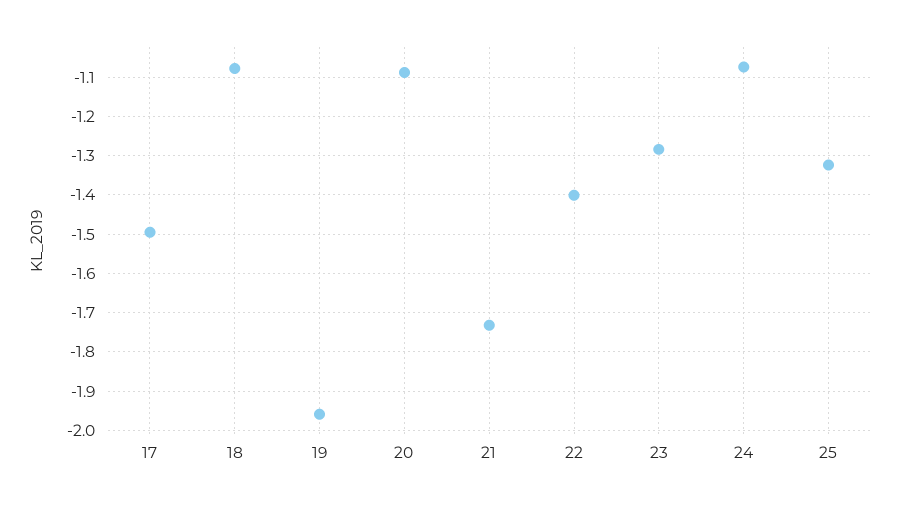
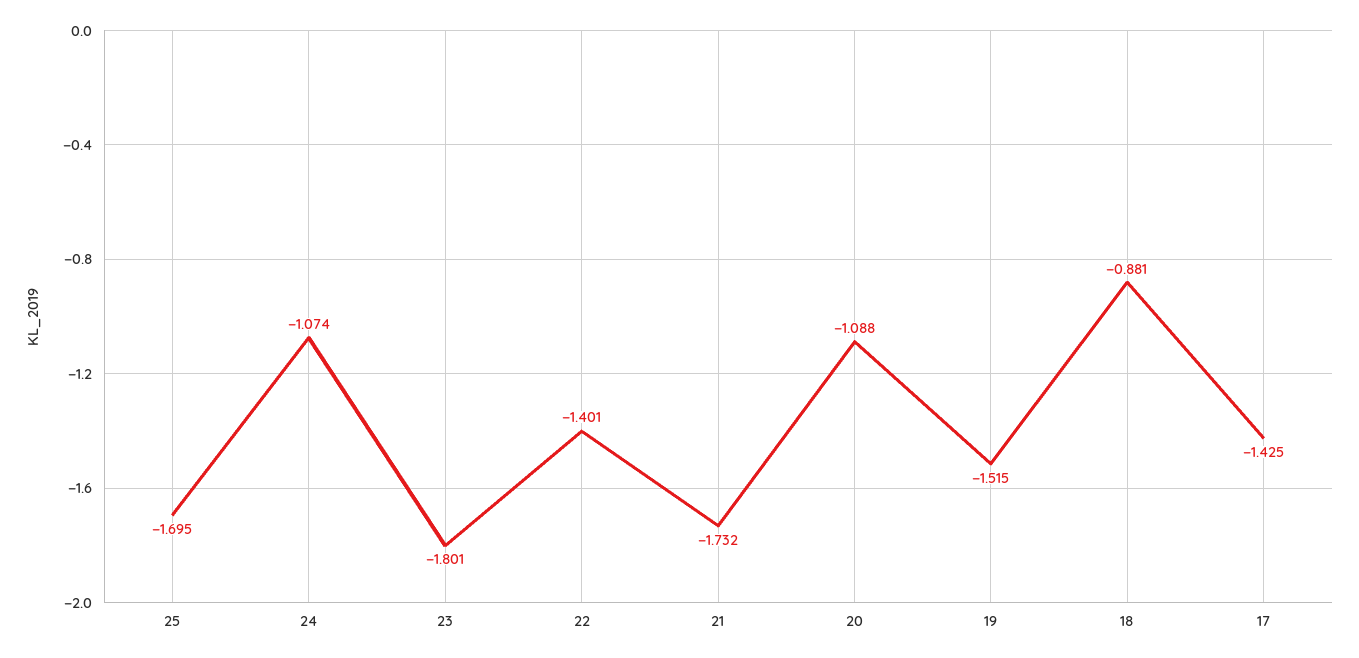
17: -1.5 -> -1.425
18: -1.08 -> -0.881
19: -1.96 -> -1.515
23: -1.28 -> -1.801
25: -1.32 -> -1.695

